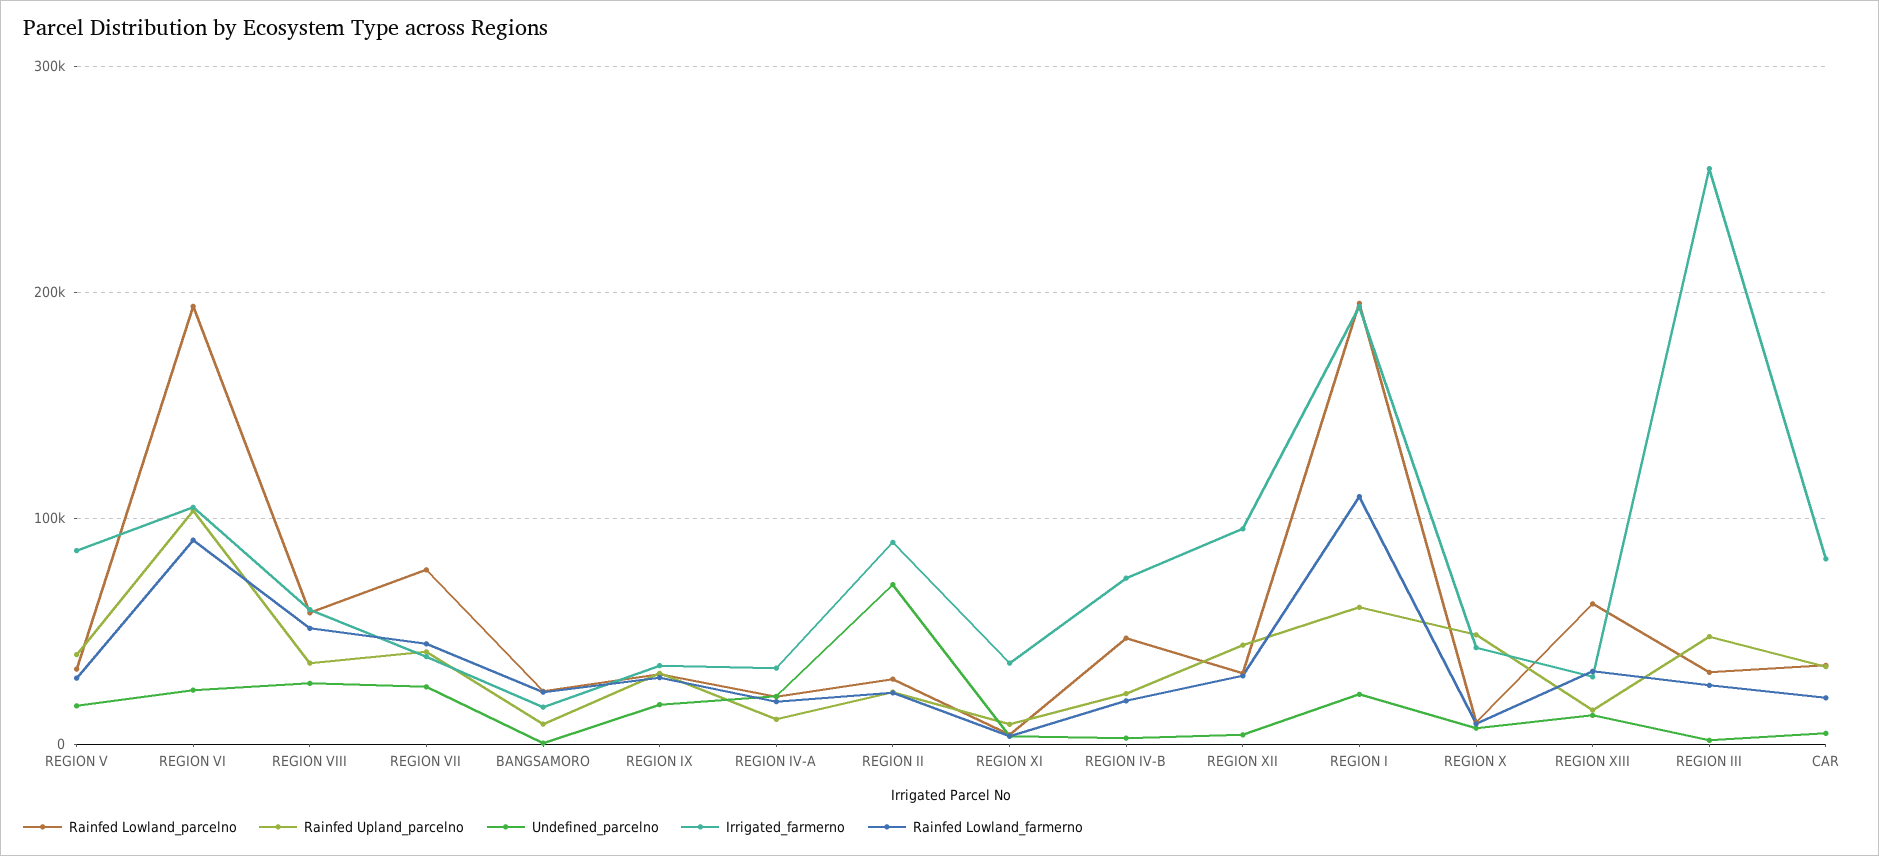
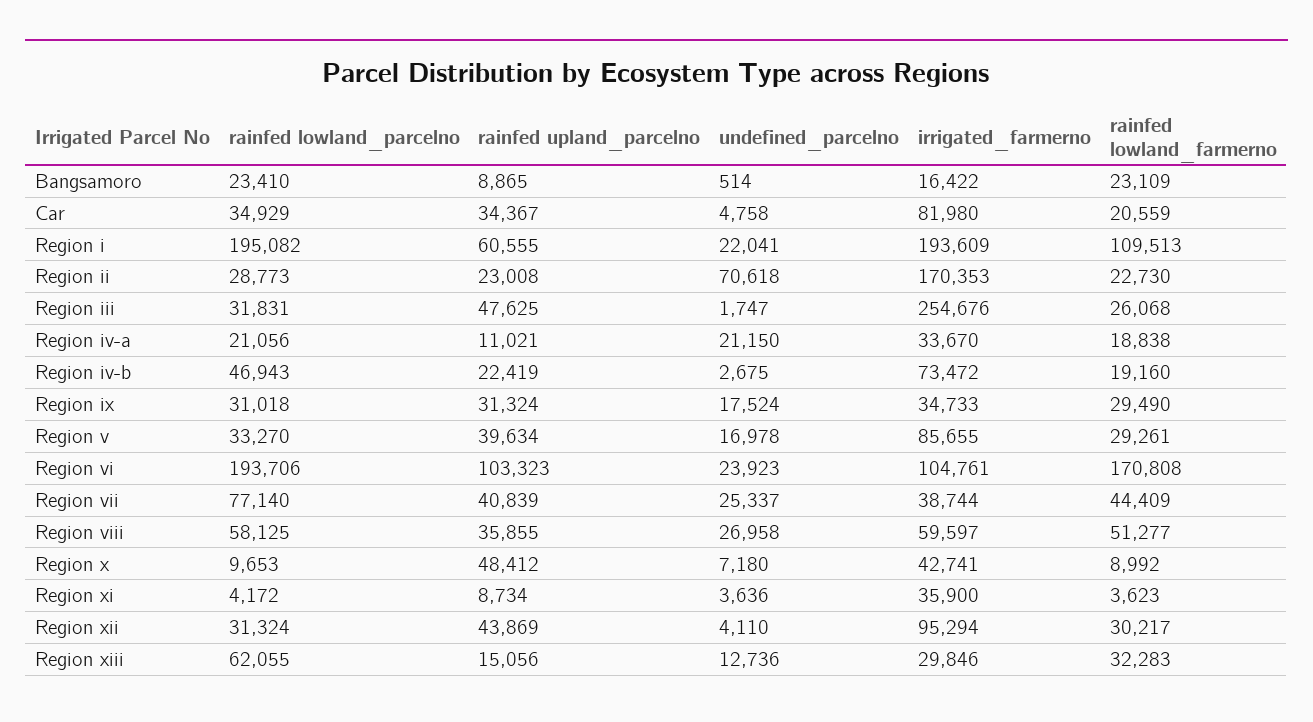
Rainfed Lowland_farmerno, REGION VI: 90000 -> 170808
Irrigated_farmerno, REGION II: 90000 -> 170353

